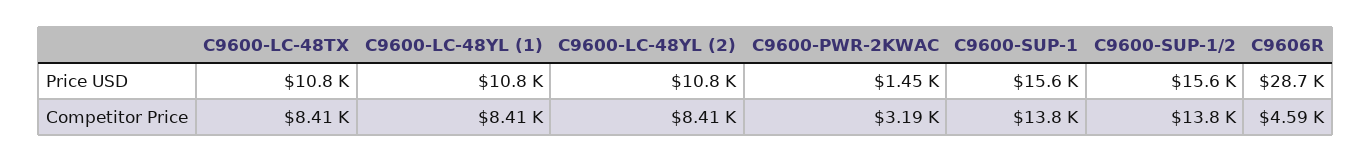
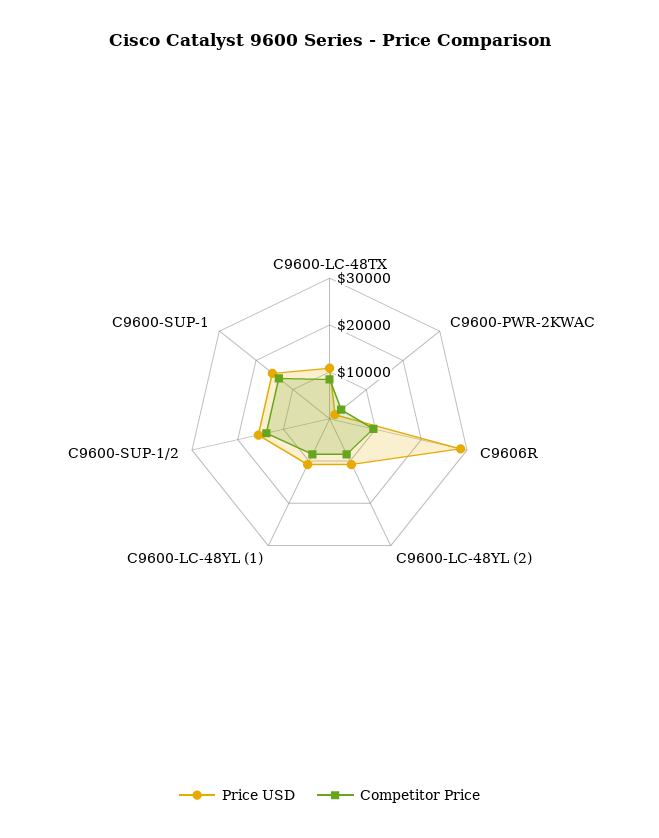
Competitor Price, C9606R: 4590 -> 10000

